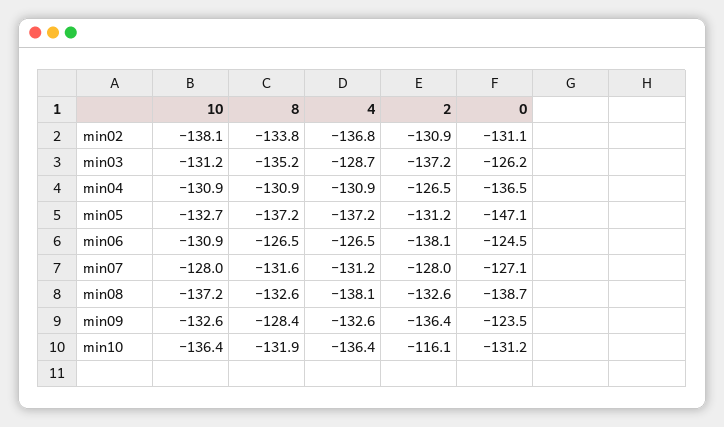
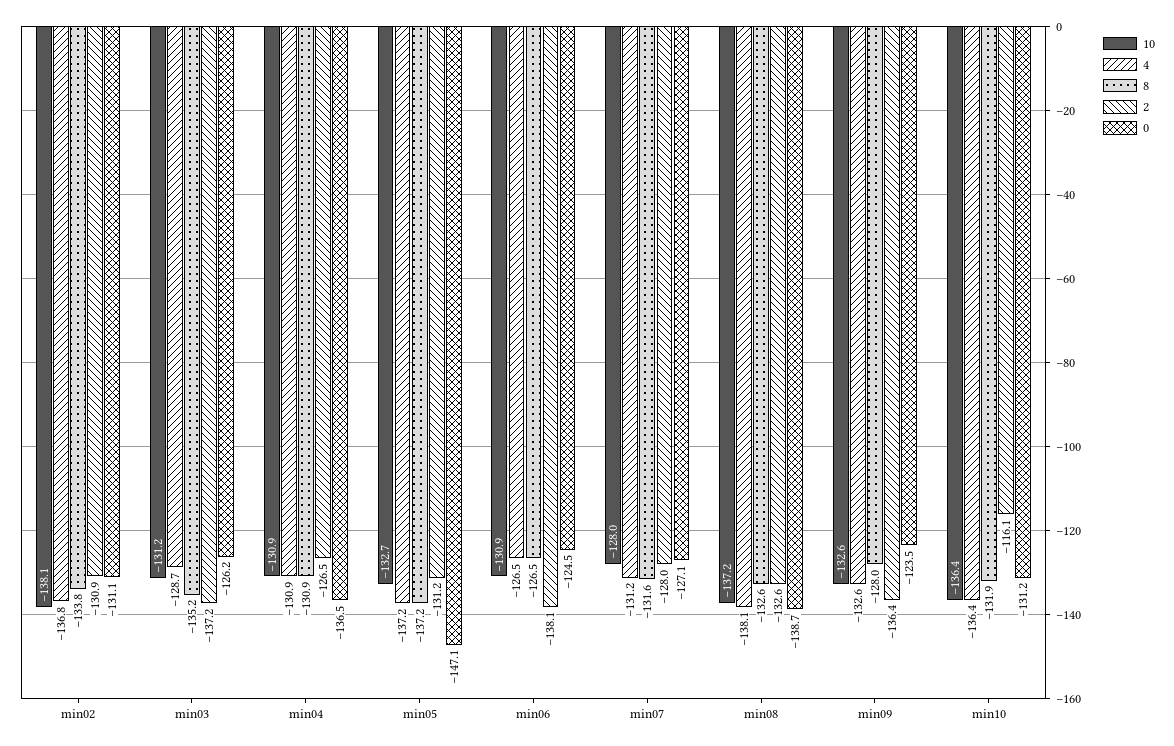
8, min09: -128.4 -> -128

